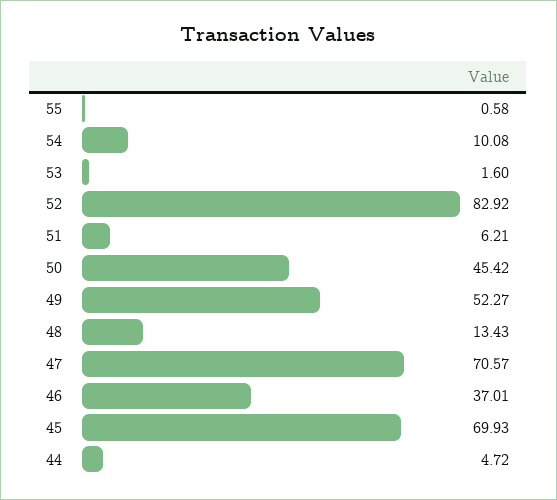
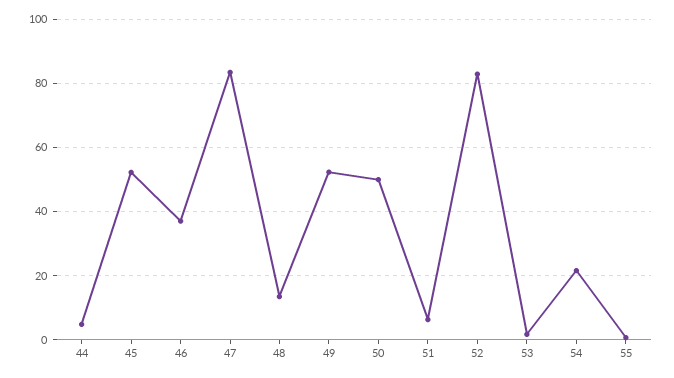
54: 10.08 -> 22
50: 45.42 -> 50
47: 70.57 -> 84
45: 69.93 -> 52

